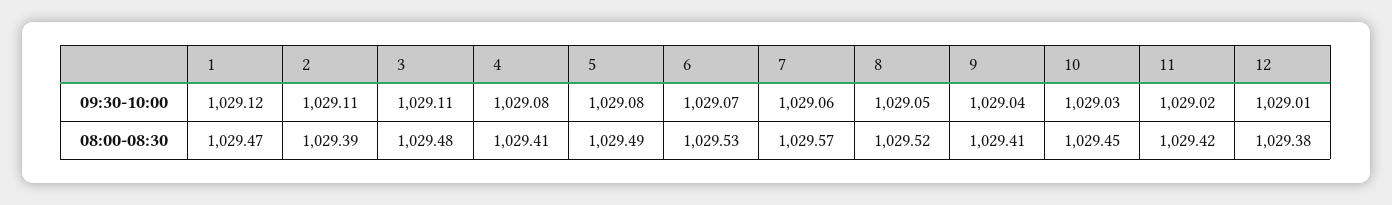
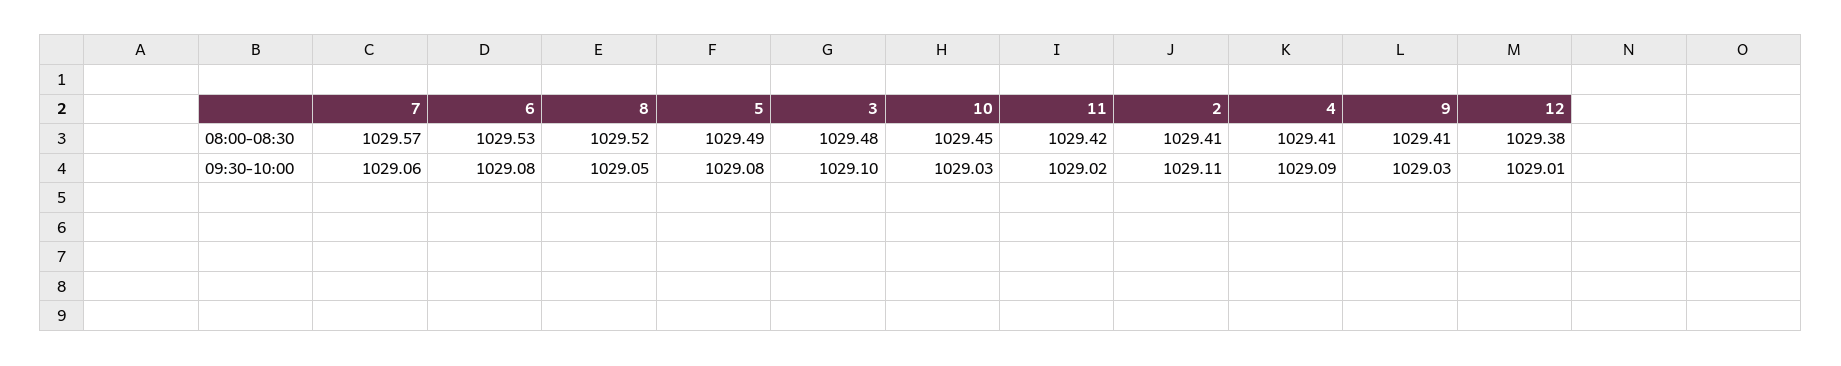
1, 09:30-10:00: 1029.12 -> none
3, 09:30-10:00: 1029.11 -> 1029.1
4, 09:30-10:00: 1029.08 -> 1029.09
6, 09:30-10:00: 1029.07 -> 1029.08
9, 09:30-10:00: 1029.04 -> 1029.03
1, 08:00-08:30: 1029.47 -> none
2, 08:00-08:30: 1029.39 -> 1029.41

